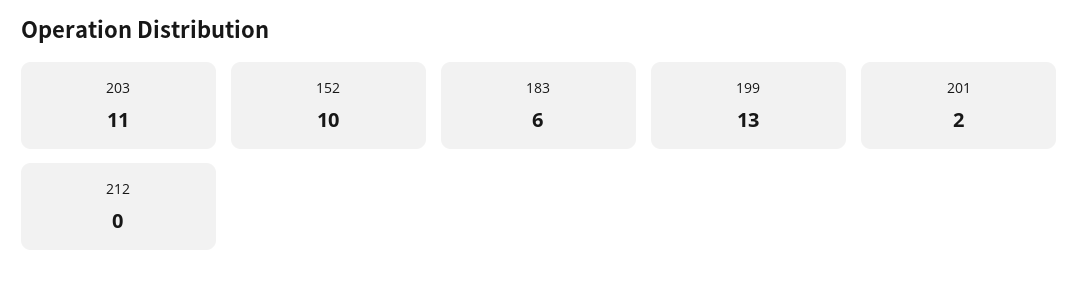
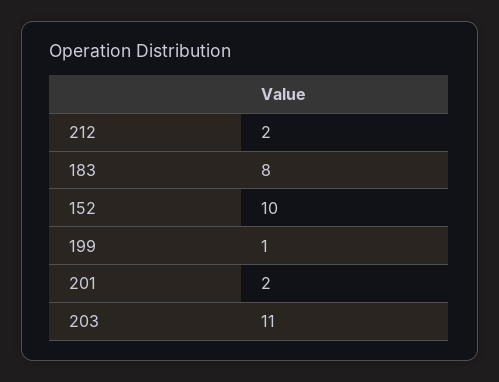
183: 6 -> 8
199: 13 -> 1
212: 0 -> 2

